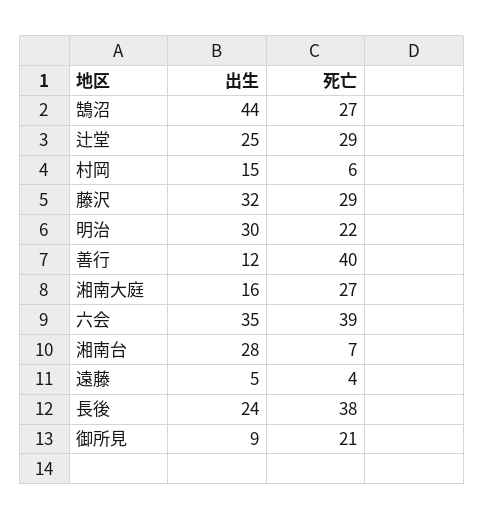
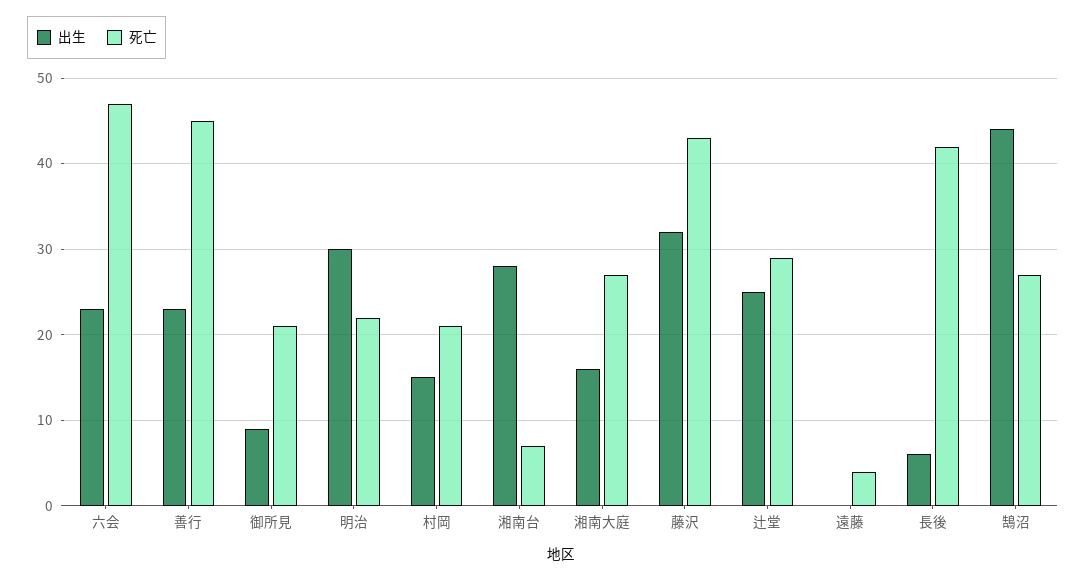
死亡, 村岡: 6 -> 21
死亡, 藤沢: 29 -> 43
出生, 善行: 12 -> 23
死亡, 善行: 40 -> 45
出生, 六会: 35 -> 23
死亡, 六会: 39 -> 47
出生, 遠藤: 5 -> 0
出生, 長後: 24 -> 6
死亡, 長後: 38 -> 42

